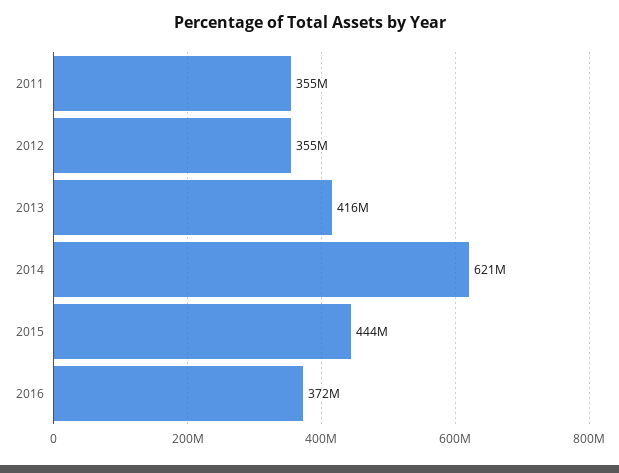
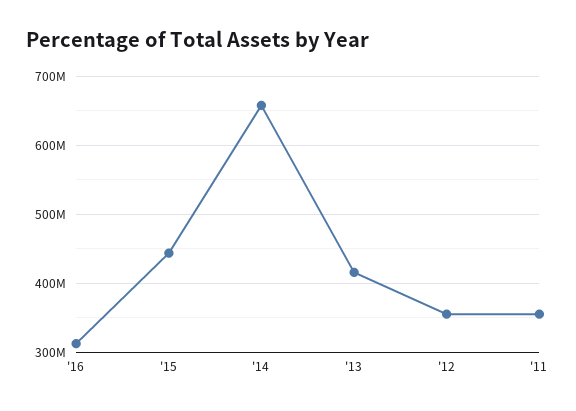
2014: 621000000 -> 660000000
2016: 372000000 -> 310000000

